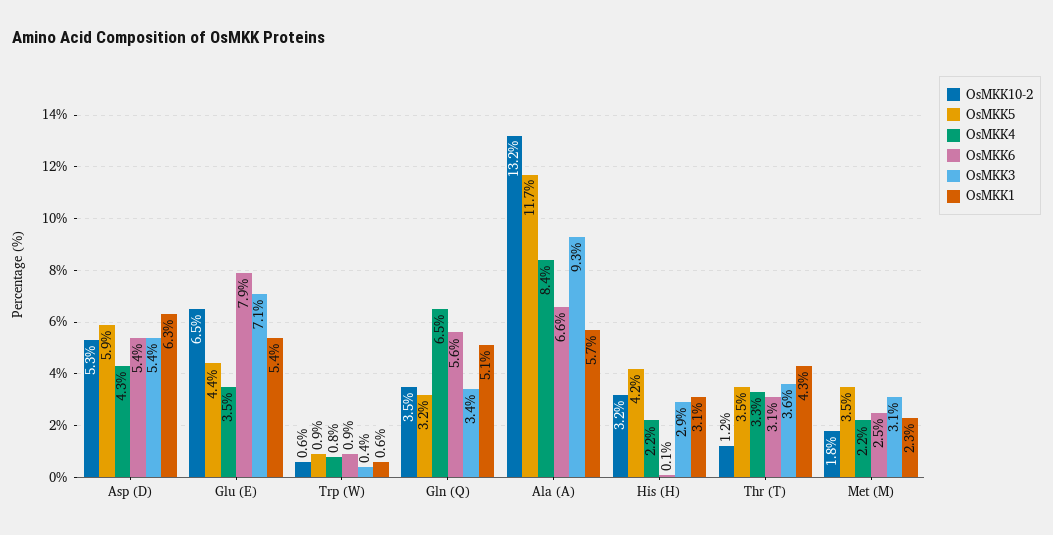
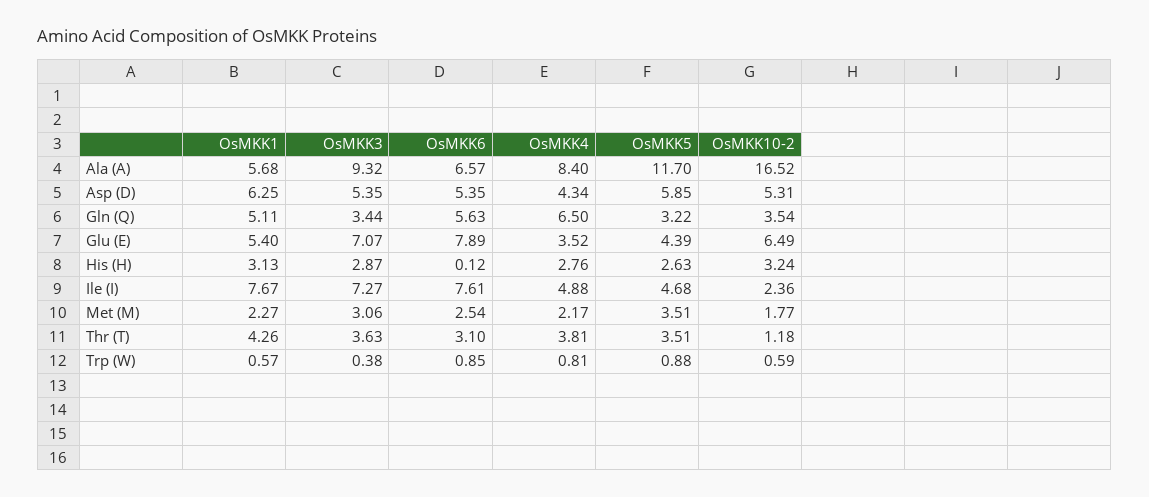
OsMKK10-2, Ala (A): 13.2 -> 16.52
OsMKK5, His (H): 4.2 -> 2.63
OsMKK4, His (H): 2.2 -> 2.76
OsMKK4, Thr (T): 3.3 -> 3.81
OsMKK1, Ile (I): none -> 7.67
OsMKK3, Ile (I): none -> 7.27
OsMKK6, Ile (I): none -> 7.61
OsMKK4, Ile (I): none -> 4.88
OsMKK5, Ile (I): none -> 4.68
OsMKK10-2, Ile (I): none -> 2.36

